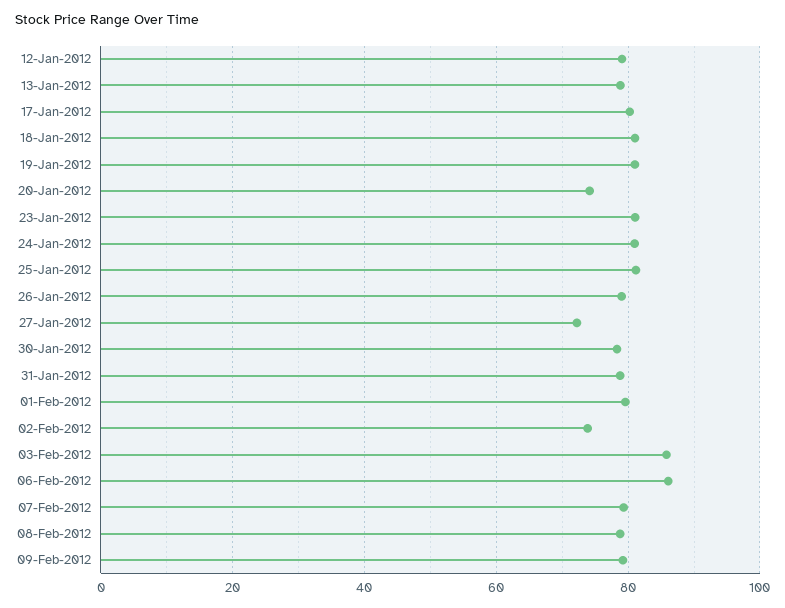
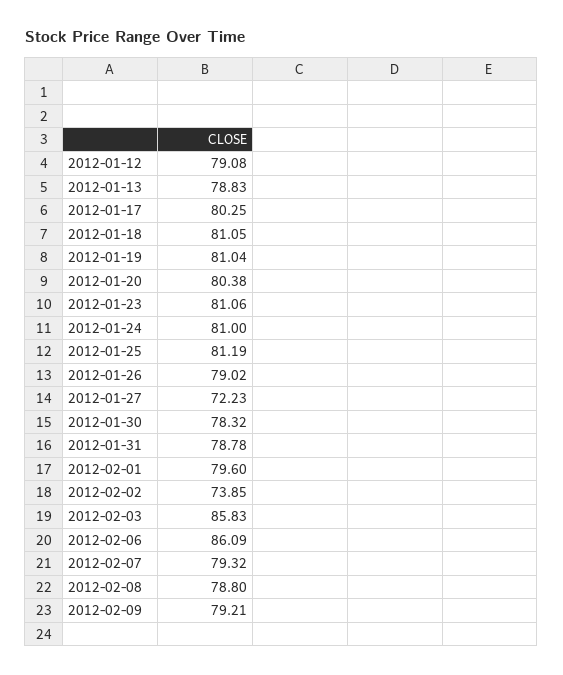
20-Jan-2012: 74 -> 80.38

